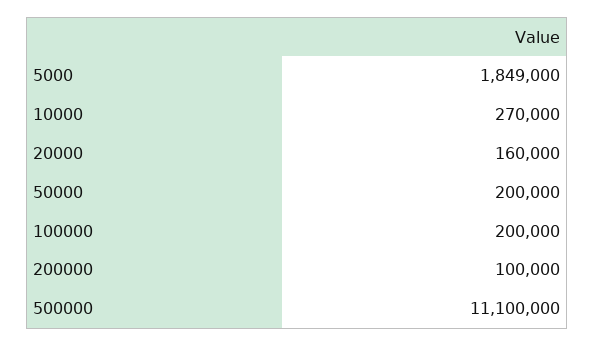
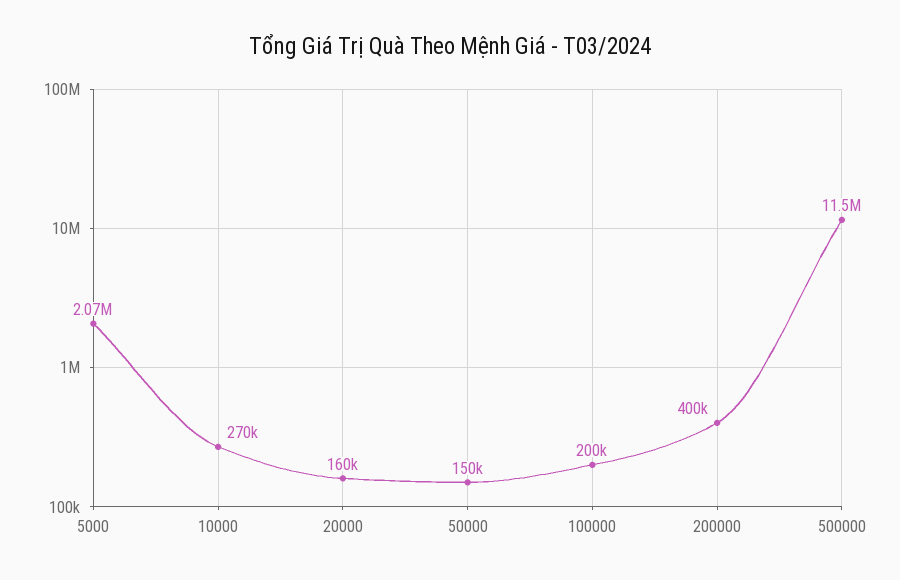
5000: 1849000 -> 2070000
50000: 200000 -> 150000
200000: 100000 -> 400000
500000: 11100000 -> 11500000

